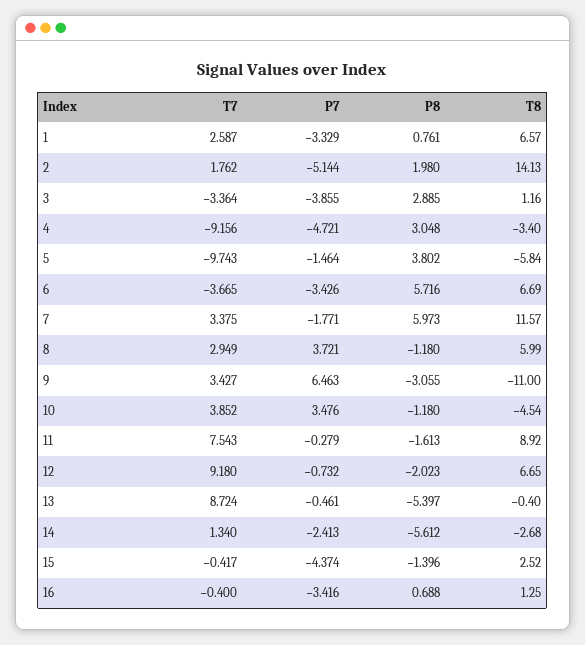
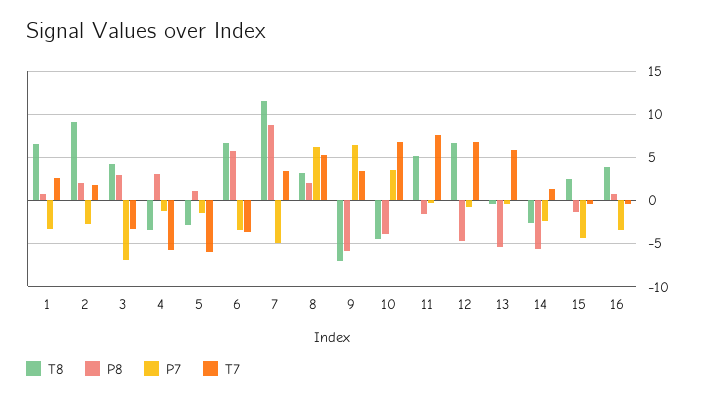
P7, 2: -5.144 -> -3
T8, 2: 14.13 -> 9
P7, 3: -3.855 -> -7
T8, 3: 1.16 -> 4
T7, 4: -9.156 -> -6
P7, 4: -4.721 -> -1
T7, 5: -9.743 -> -6
P8, 5: 3.802 -> 1
T8, 5: -5.84 -> -3
P7, 7: -1.771 -> -5
P8, 7: 5.973 -> 9
T7, 8: 2.949 -> 5
P7, 8: 3.721 -> 6
P8, 8: -1.18 -> 2
T8, 8: 5.99 -> 3
P8, 9: -3.055 -> -6
T8, 9: -11 -> -7
T7, 10: 3.852 -> 7
P8, 10: -1.18 -> -4
T8, 11: 8.92 -> 5
T7, 12: 9.18 -> 7
P8, 12: -2.023 -> -5
T7, 13: 8.724 -> 6
T8, 16: 1.25 -> 4

